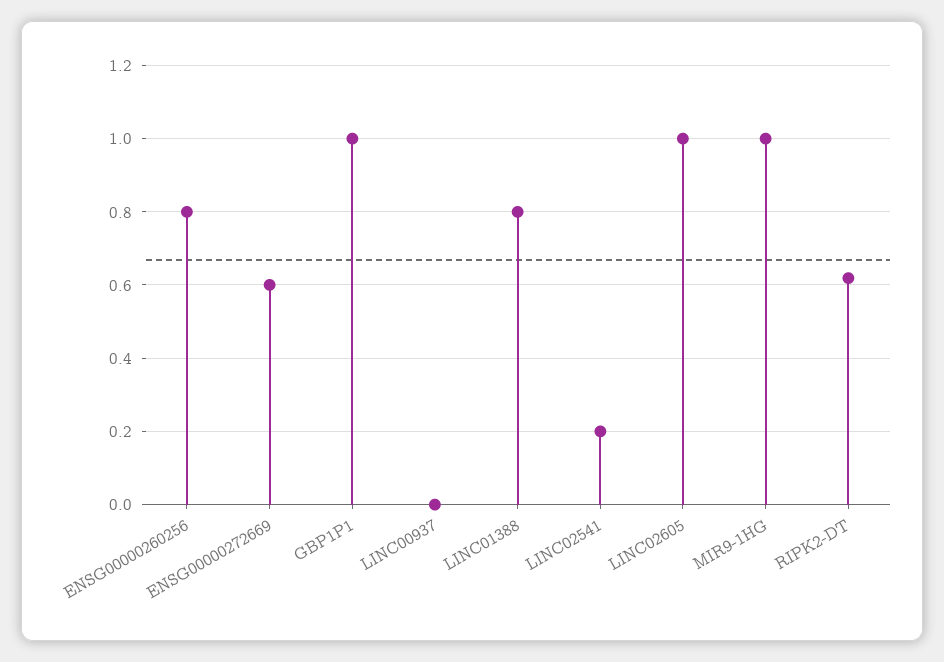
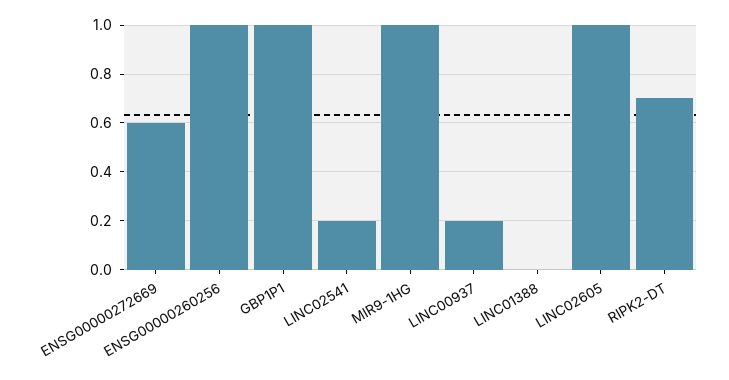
ENSG00000260256: 0.8 -> 1
LINC00937: 0 -> 0.2
LINC01388: 0.8 -> 0
RIPK2-DT: 0.62 -> 0.7

